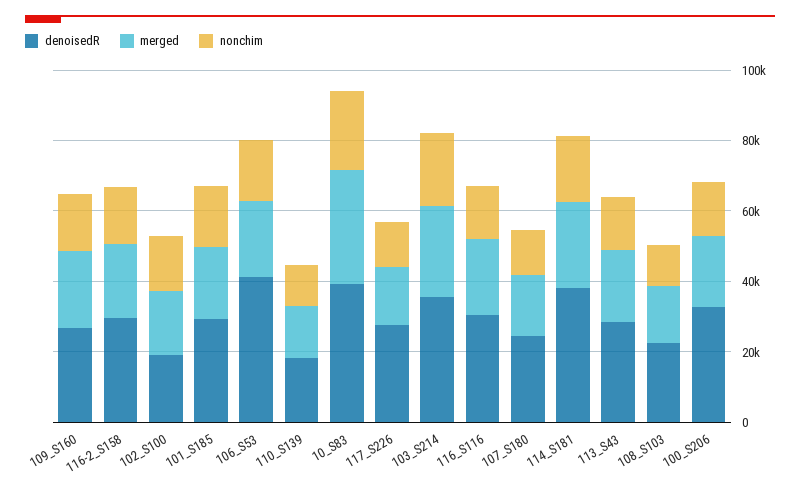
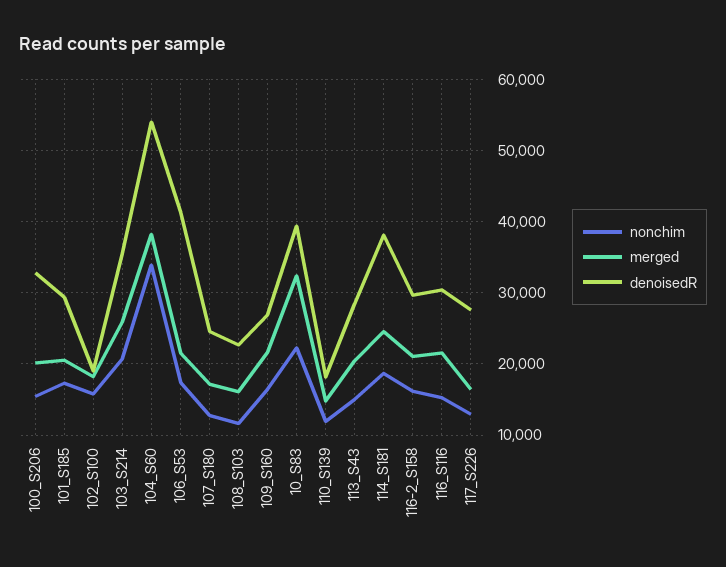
nonchim, 104_S60: none -> 34000
merged, 104_S60: none -> 38000
denoisedR, 104_S60: none -> 54000

